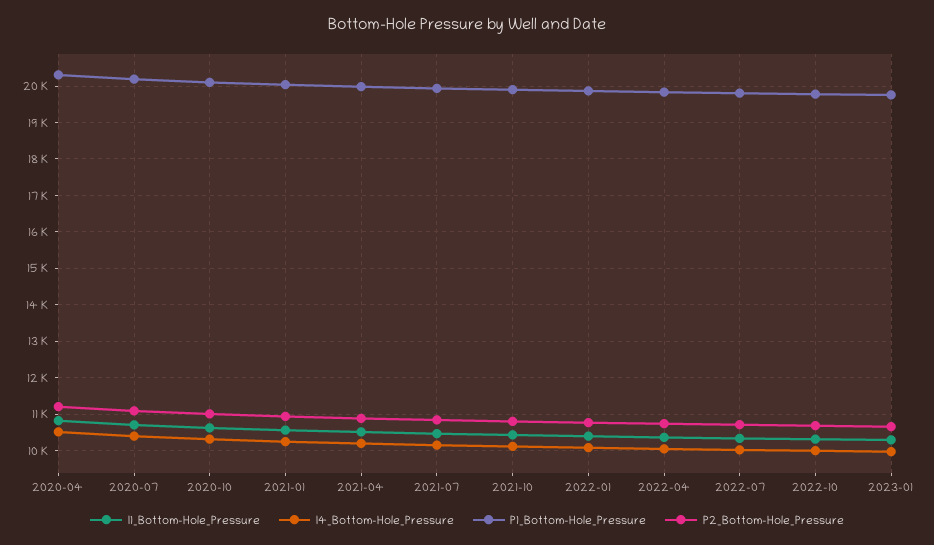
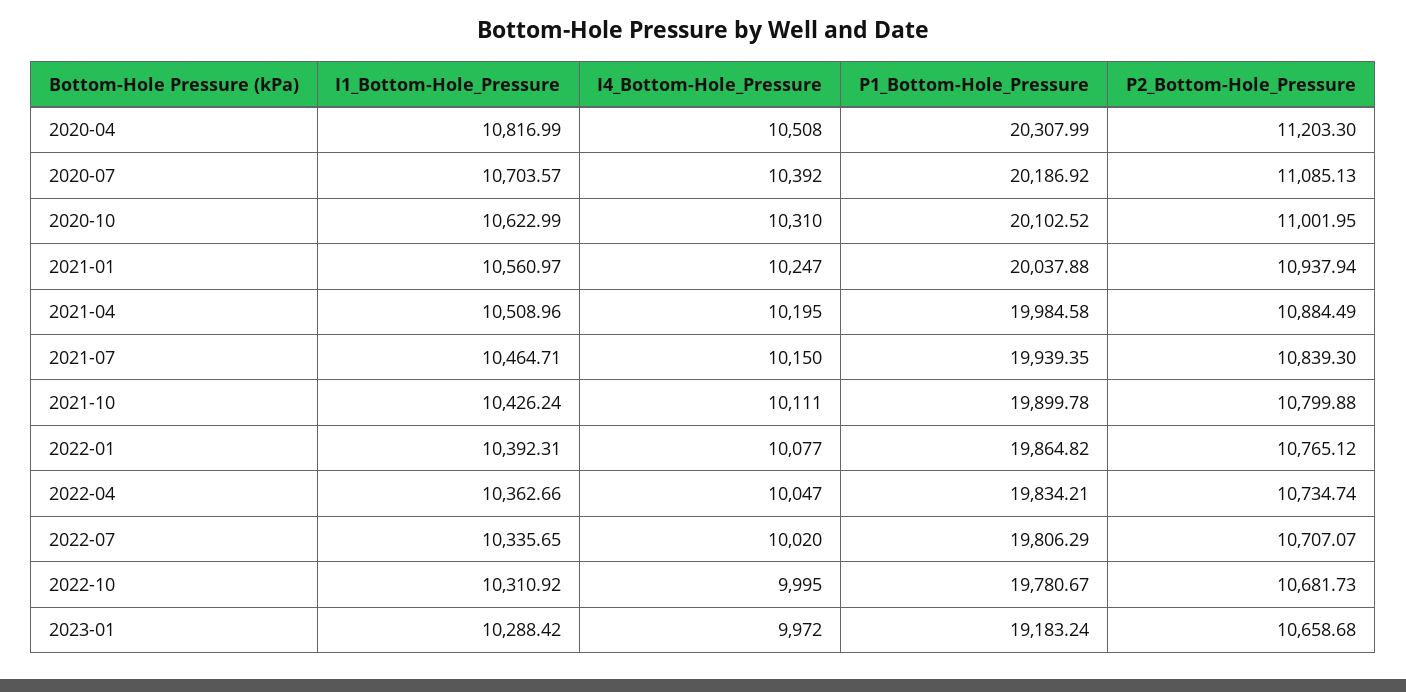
P1_Bottom-Hole_Pressure, 2023-01: 19800 -> 19183.24

